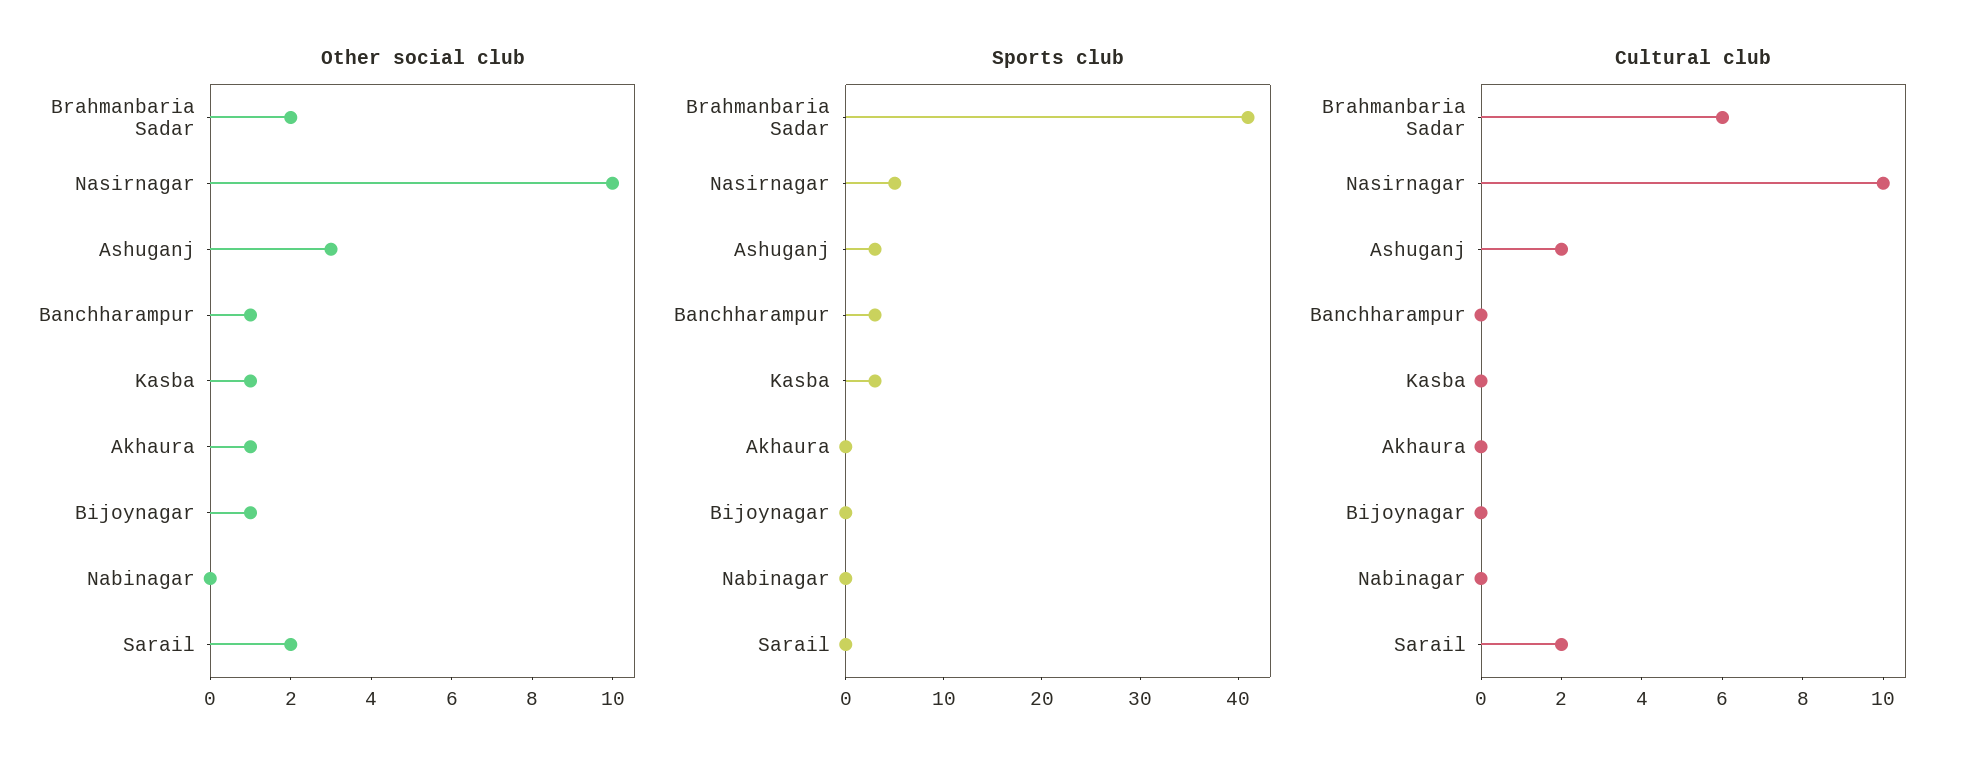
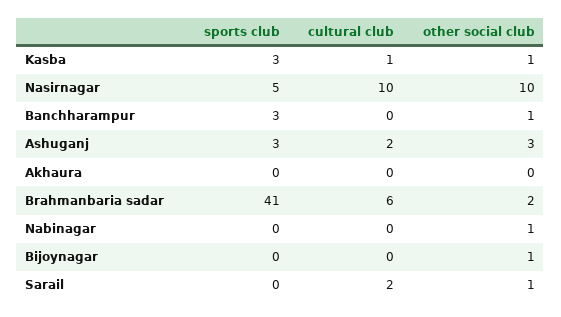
Other social club, Akhaura: 1 -> 0
Other social club, Nabinagar: 0 -> 1
Other social club, Sarail: 2 -> 1
Cultural club, Kasba: 0 -> 1

